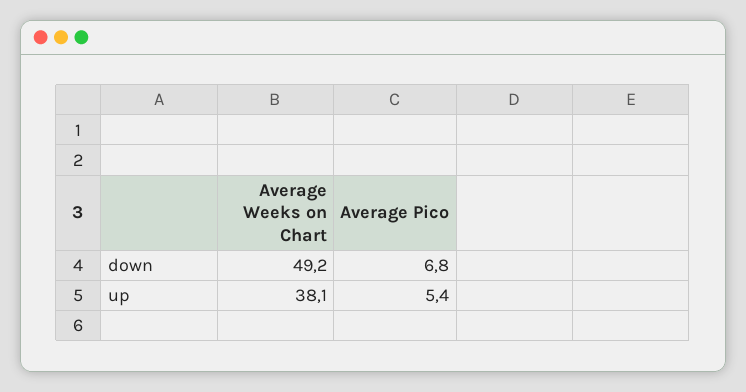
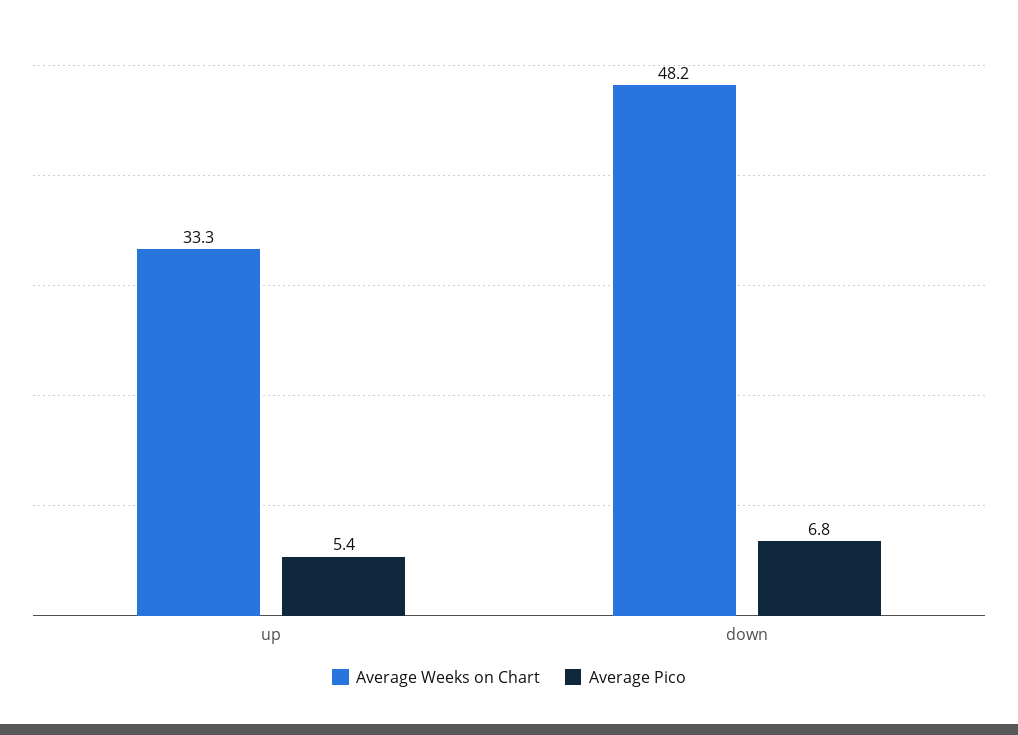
Average Weeks on Chart, down: 49.2 -> 48.2
Average Weeks on Chart, up: 38.1 -> 33.3

